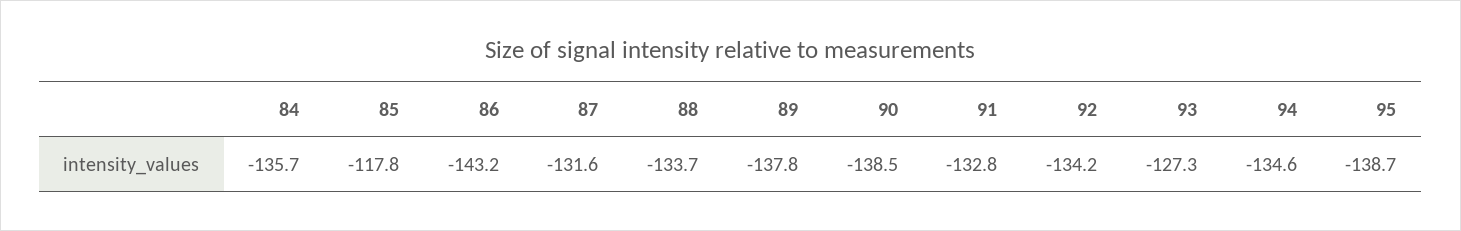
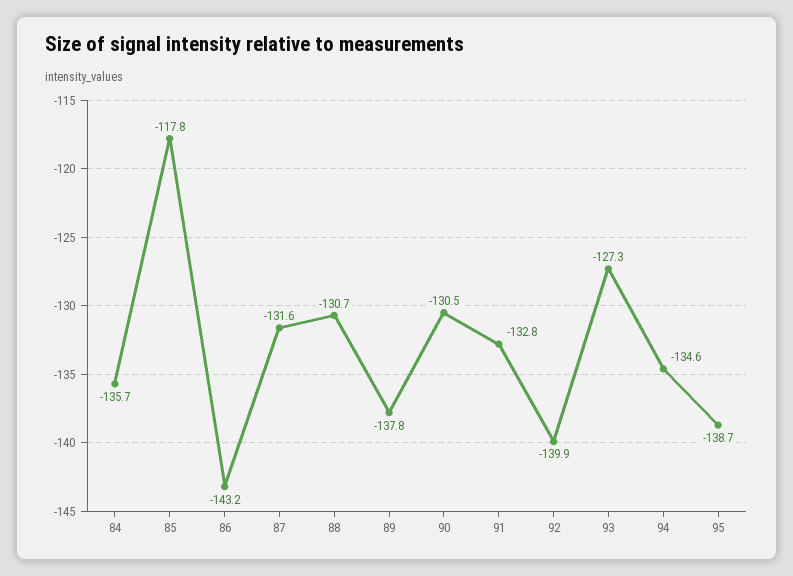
88: -133.7 -> -130.7
90: -138.5 -> -130.5
92: -134.2 -> -139.9

